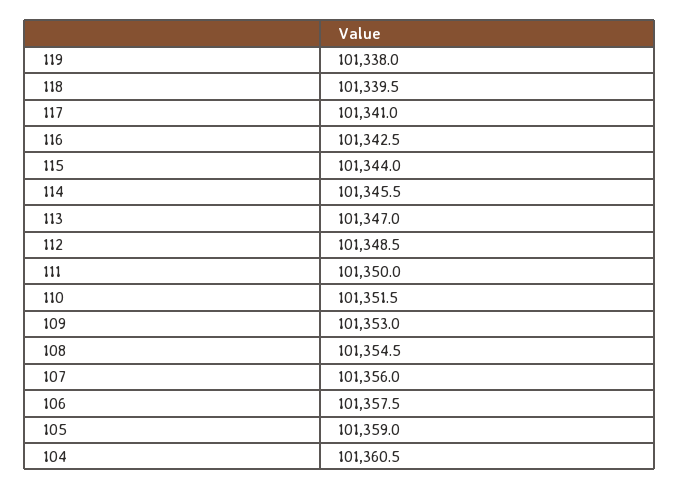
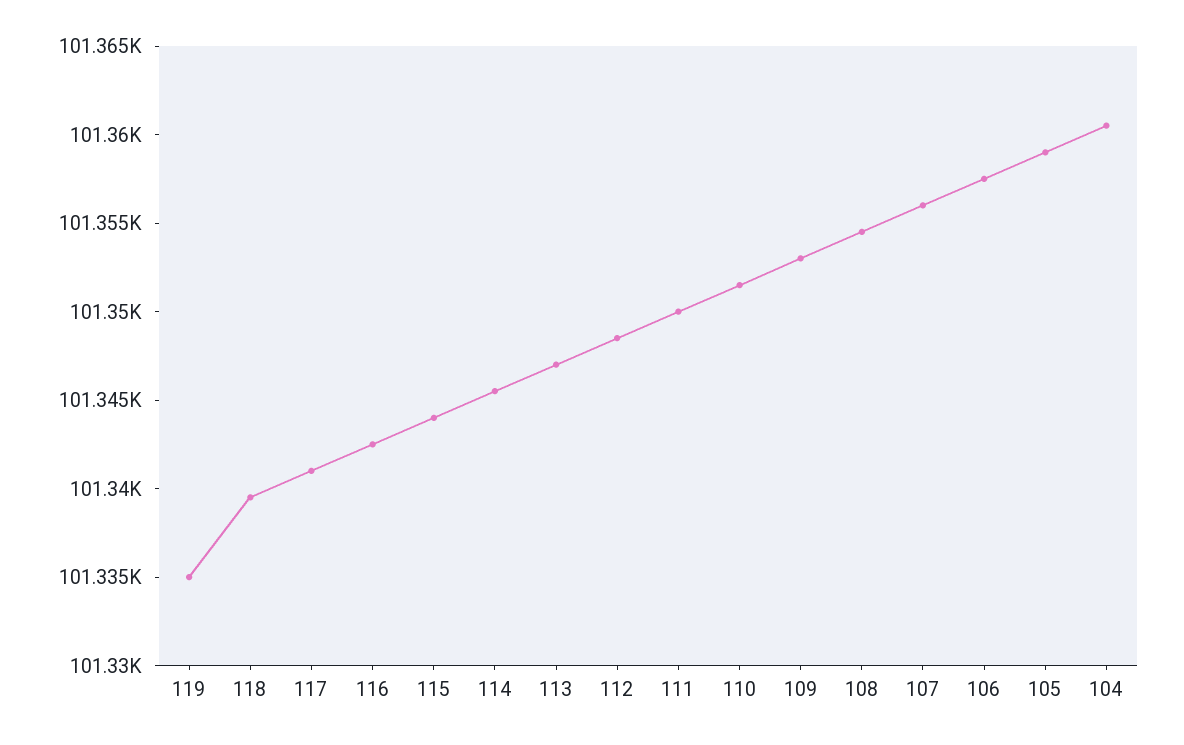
119: 101338 -> 101335

